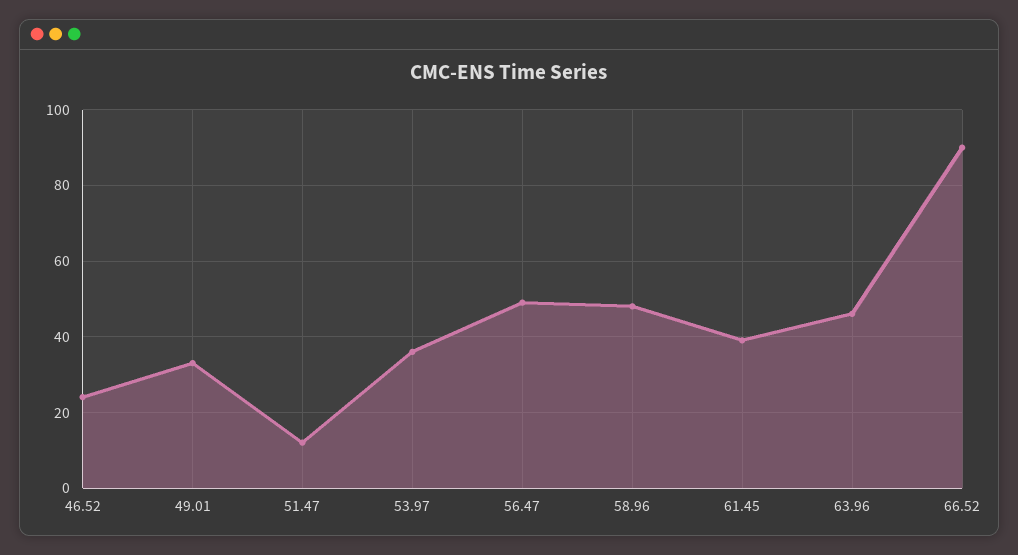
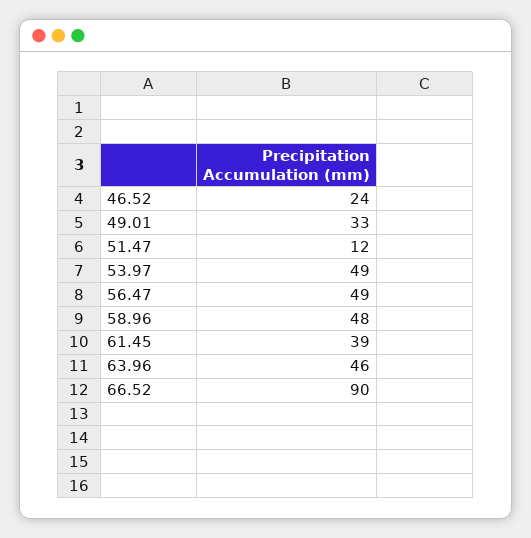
53.97: 35 -> 49

